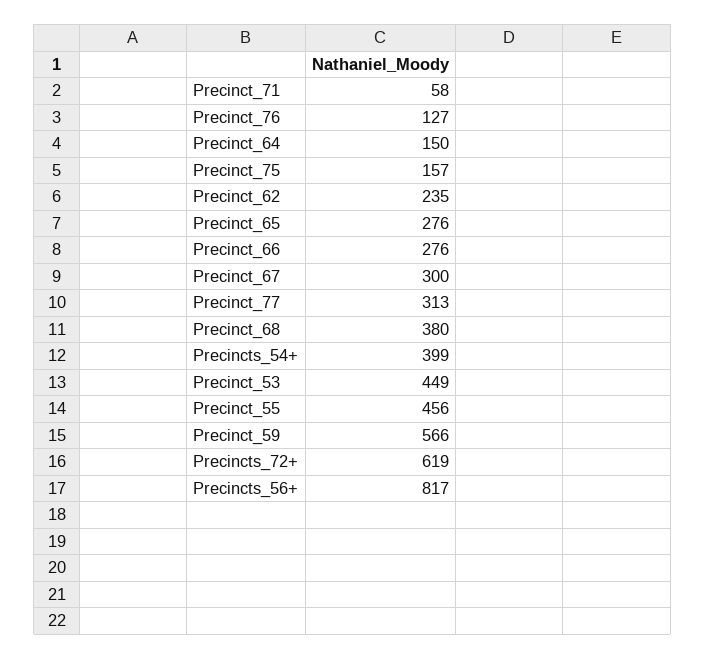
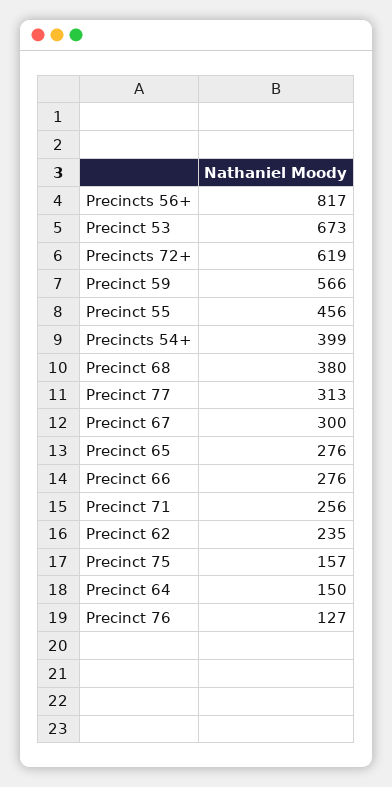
Precinct_71: 58 -> 256
Precinct_53: 449 -> 673

